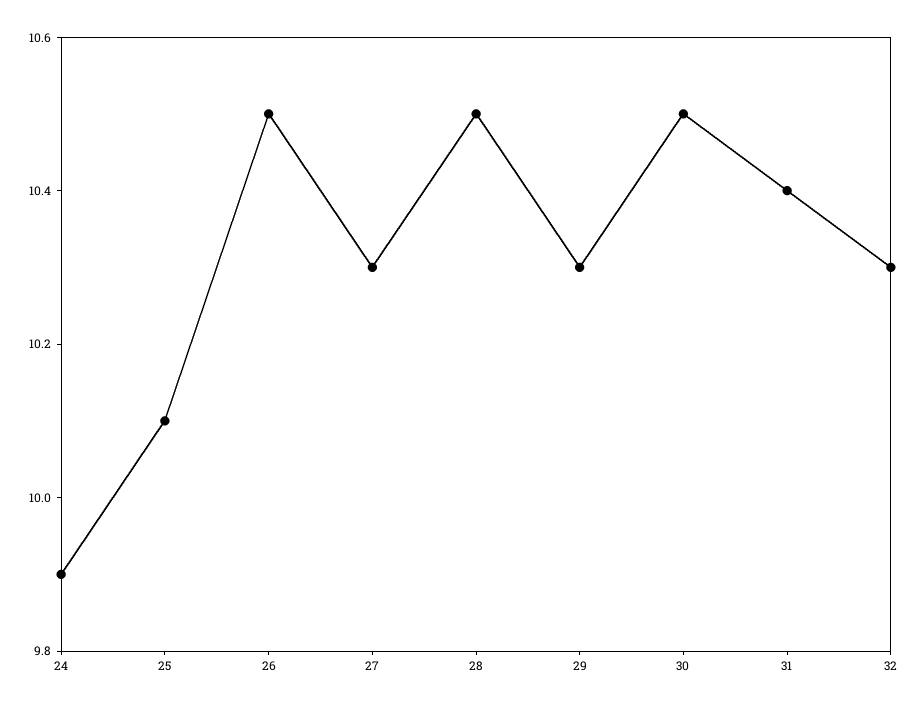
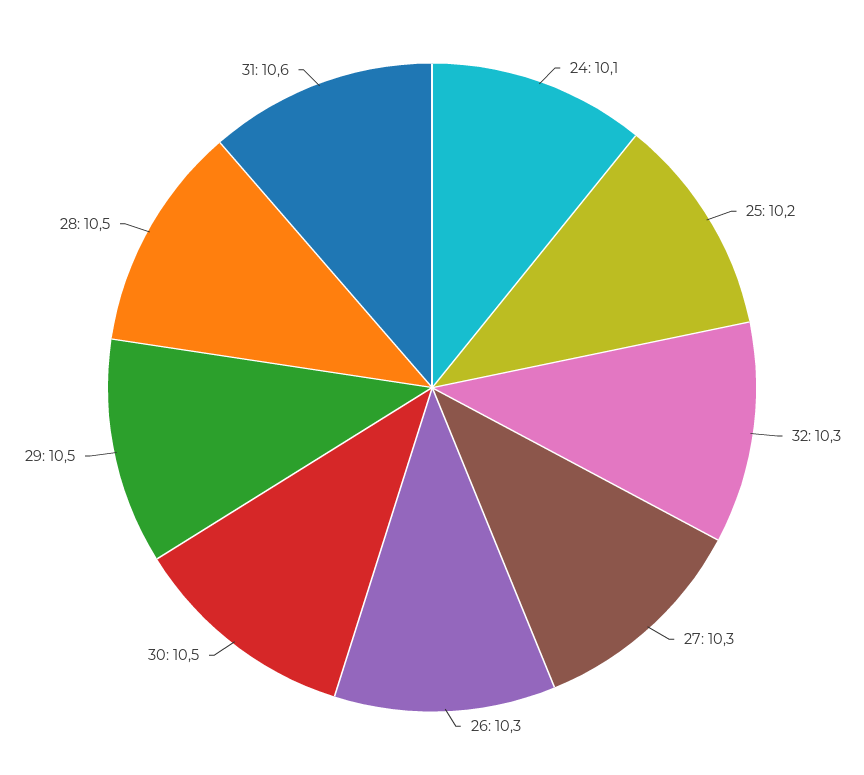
24: 9.9 -> 10.1
25: 10.1 -> 10.2
26: 10.5 -> 10.3
29: 10.3 -> 10.5
31: 10.4 -> 10.6

